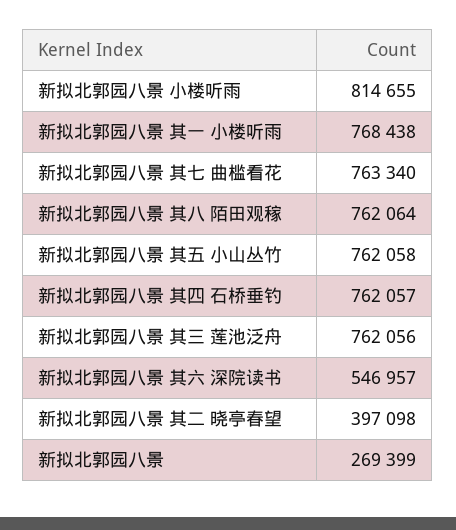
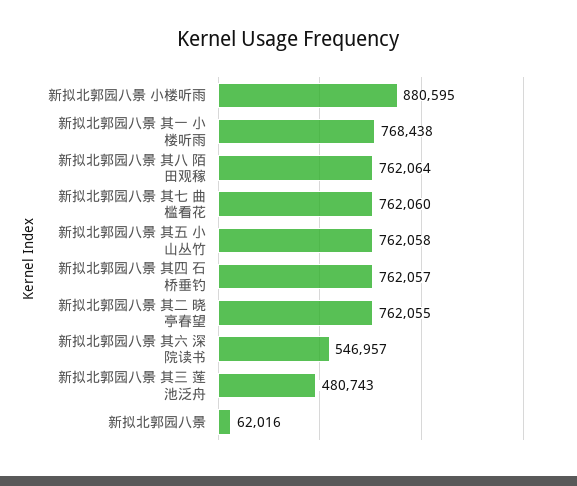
新拟北郭园八景 小楼听雨: 814655 -> 880595
新拟北郭园八景 其七 曲槛看花: 763340 -> 762060
新拟北郭园八景 其三 莲池泛舟: 762056 -> 480743
新拟北郭园八景 其二 晓亭春望: 397098 -> 762055
新拟北郭园八景: 269399 -> 62016

